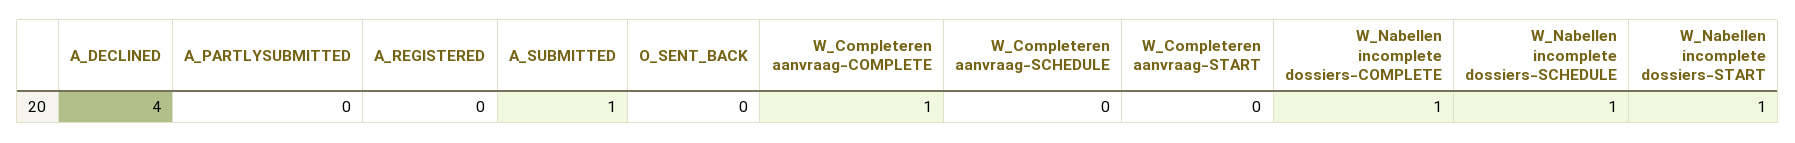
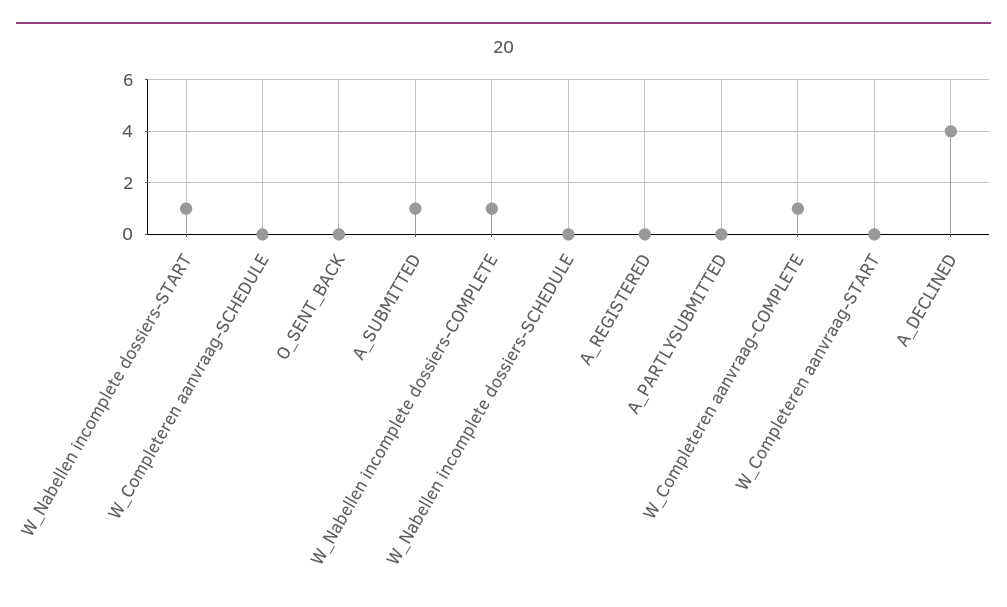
W_Nabellen incomplete dossiers-SCHEDULE: 1 -> 0

